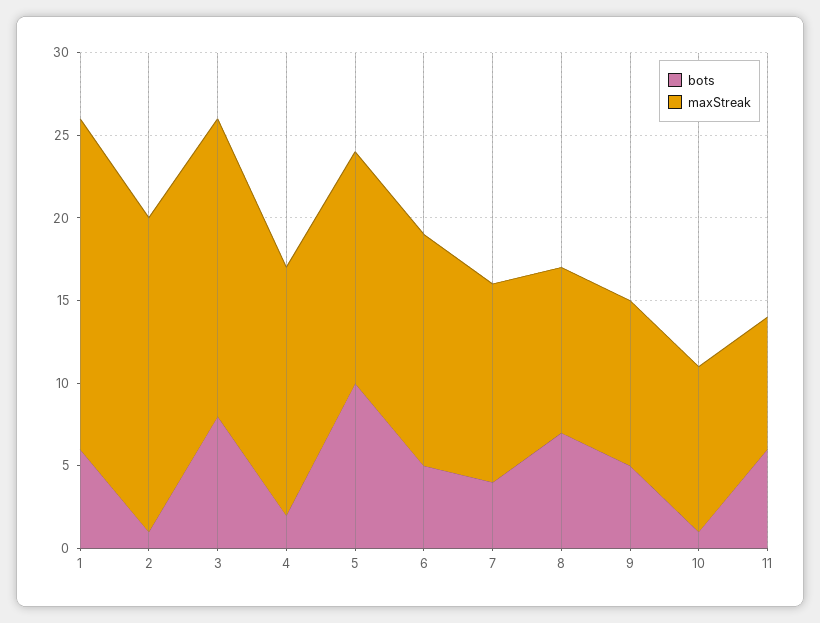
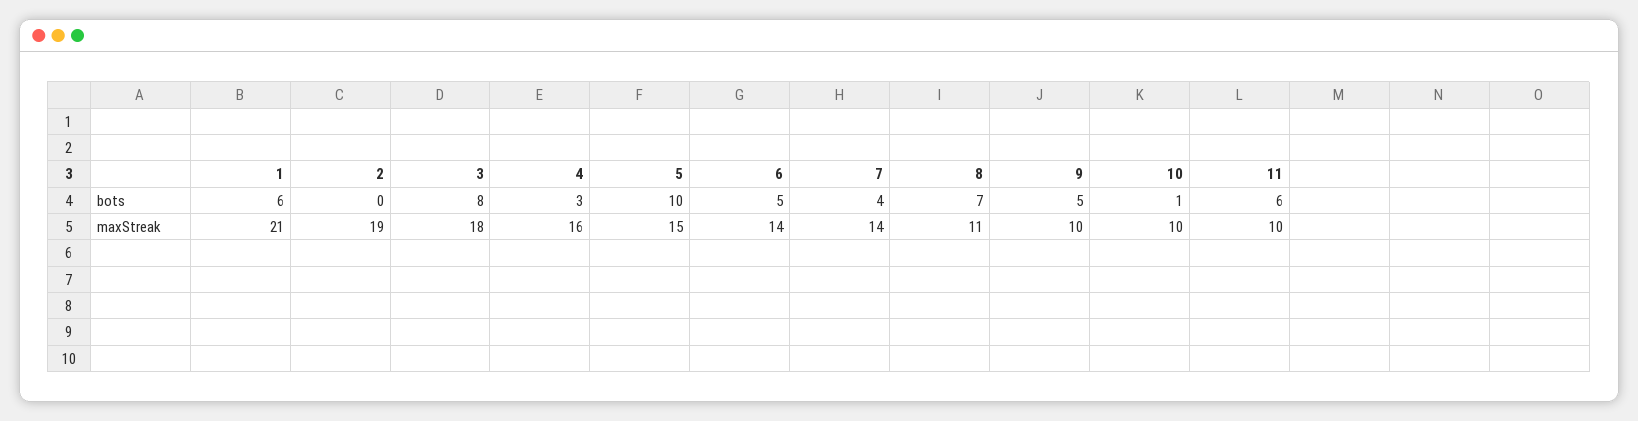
maxStreak, 1: 20 -> 21
bots, 2: 1 -> 0
bots, 4: 2 -> 3
maxStreak, 4: 15 -> 16
maxStreak, 5: 14 -> 15
maxStreak, 7: 12 -> 14
maxStreak, 8: 10 -> 11
maxStreak, 11: 8 -> 10

